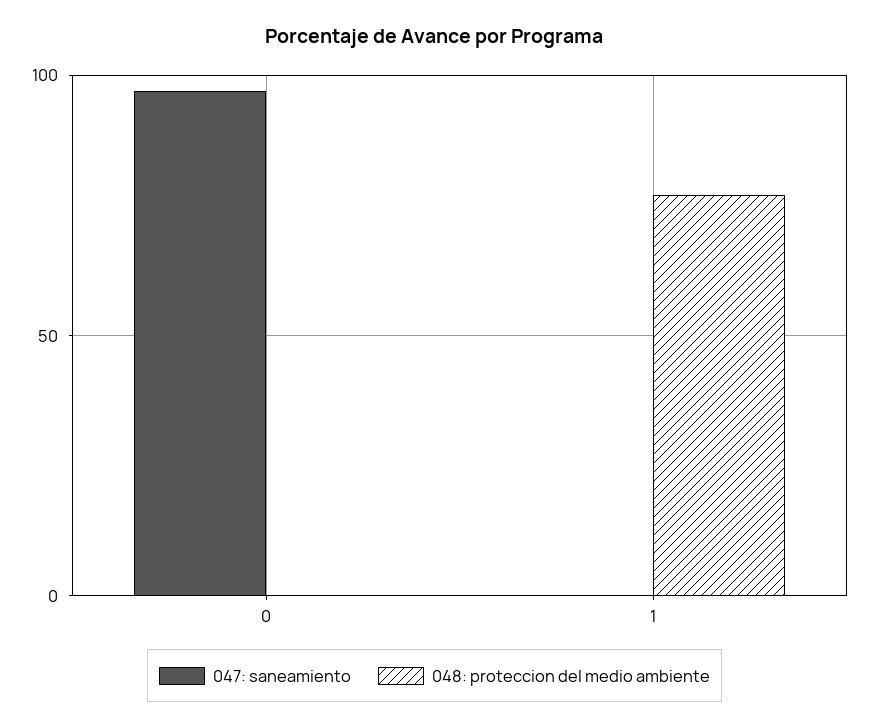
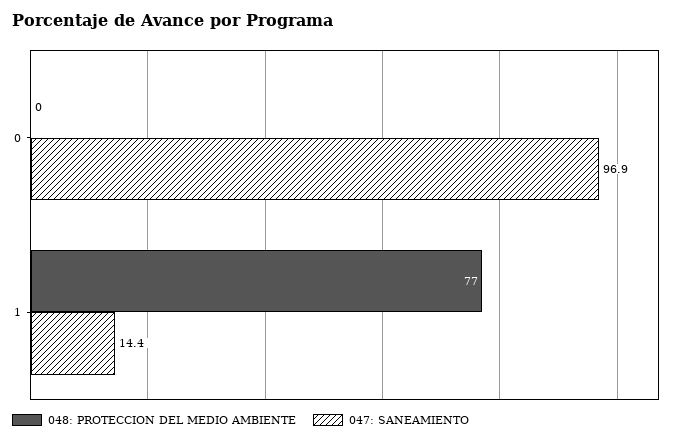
047: saneamiento, 1: 0 -> 14.4

